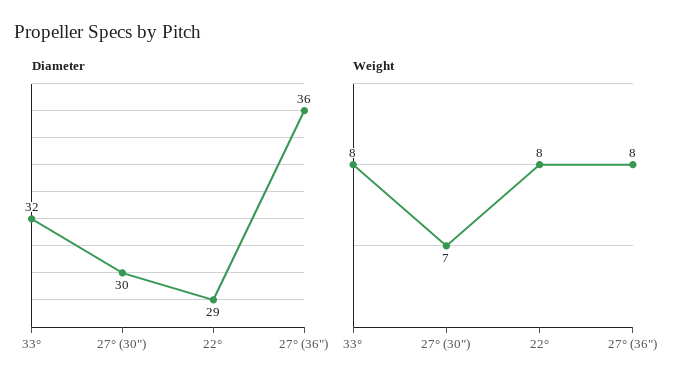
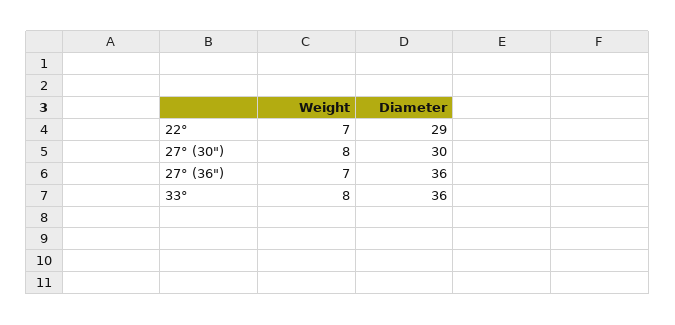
Diameter, 33°: 32 -> 36
Weight, 27° (30"): 7 -> 8
Weight, 22°: 8 -> 7
Weight, 27° (36"): 8 -> 7

